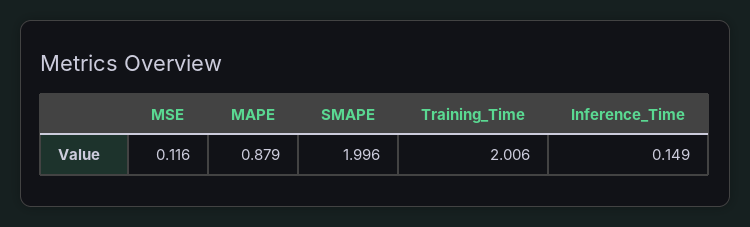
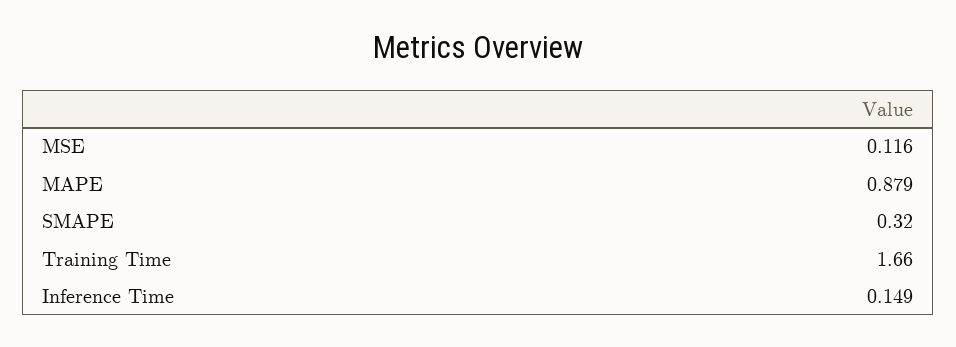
SMAPE: 1.996 -> 0.32
Training_Time: 2.006 -> 1.66

